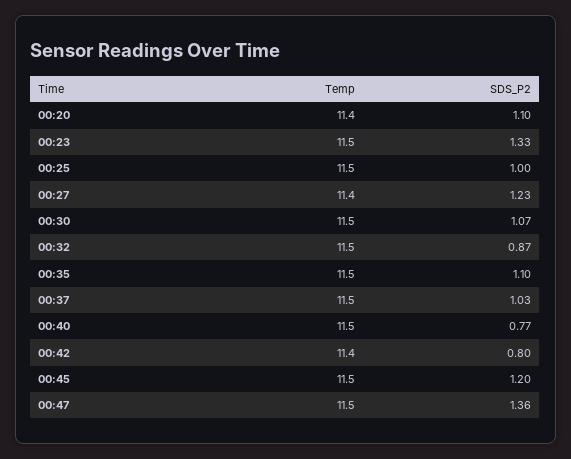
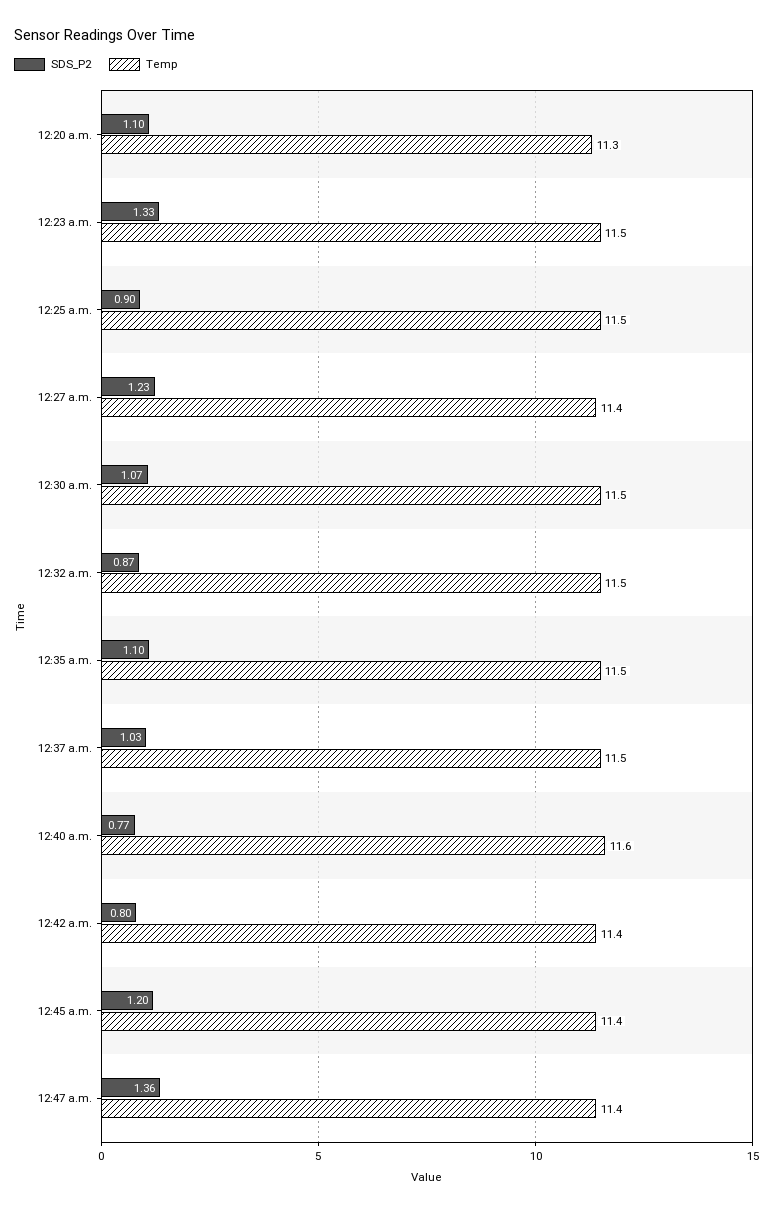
Temp, 00:20: 11.4 -> 11.3
SDS_P2, 00:25: 1 -> 0.9
Temp, 00:40: 11.5 -> 11.6
Temp, 00:45: 11.5 -> 11.4
Temp, 00:47: 11.5 -> 11.4

